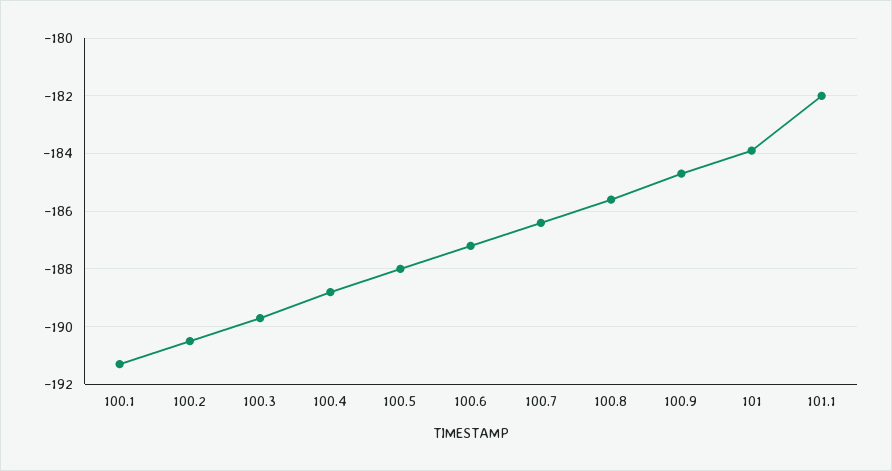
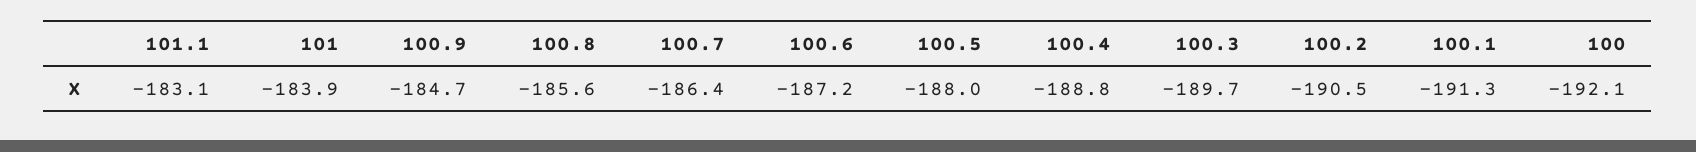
101.1: -182 -> -183.1
100: none -> -192.1

